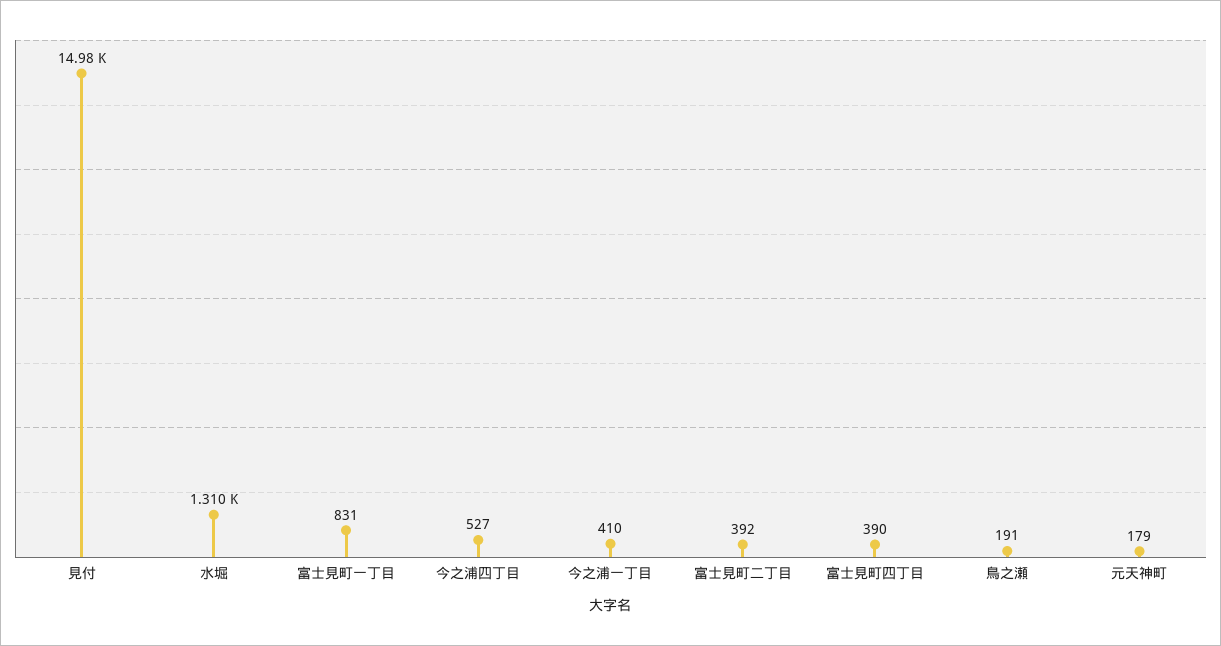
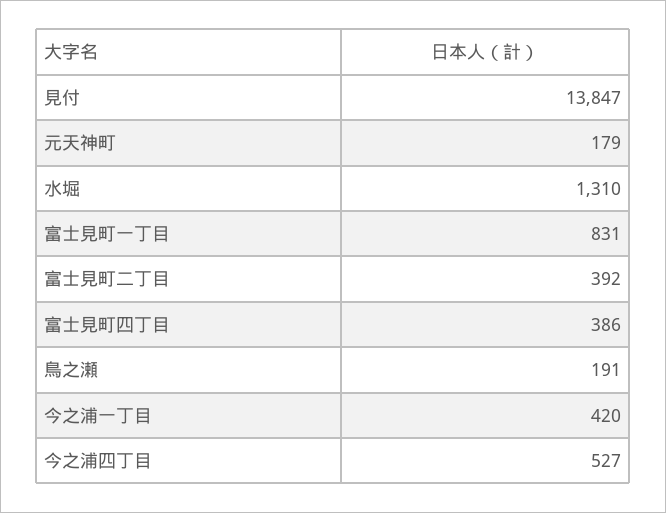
見付: 14980 -> 13847
今之浦一丁目: 410 -> 420
富士見町四丁目: 390 -> 386

